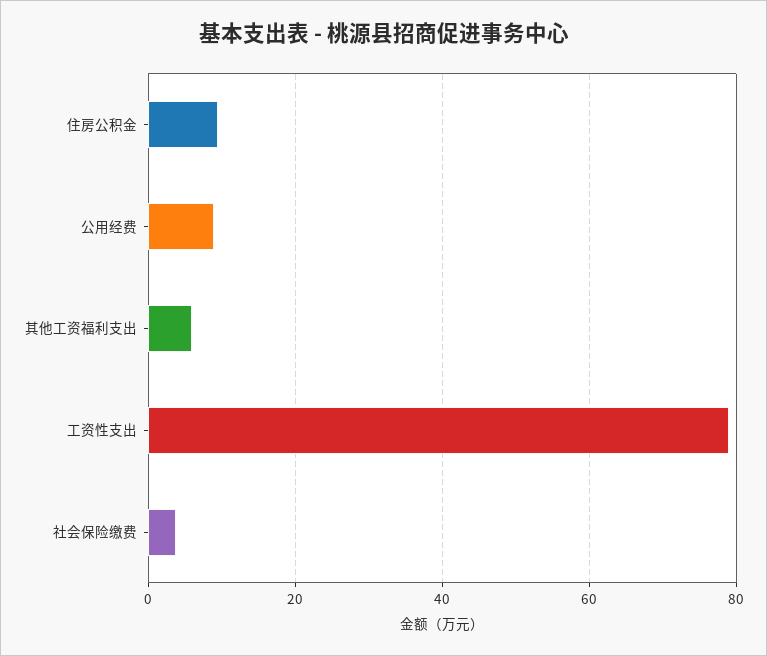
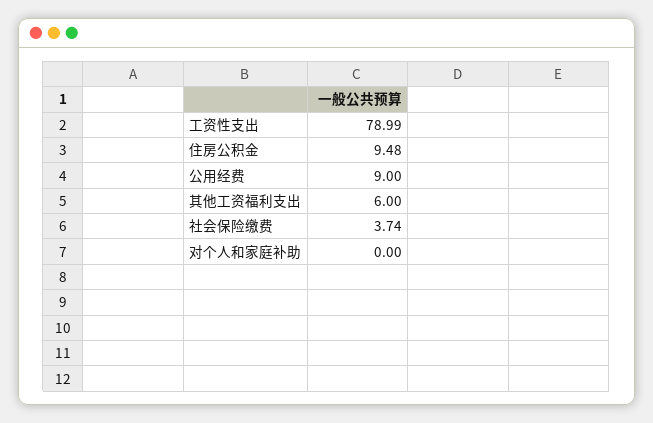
对个人和家庭补助: none -> 0

